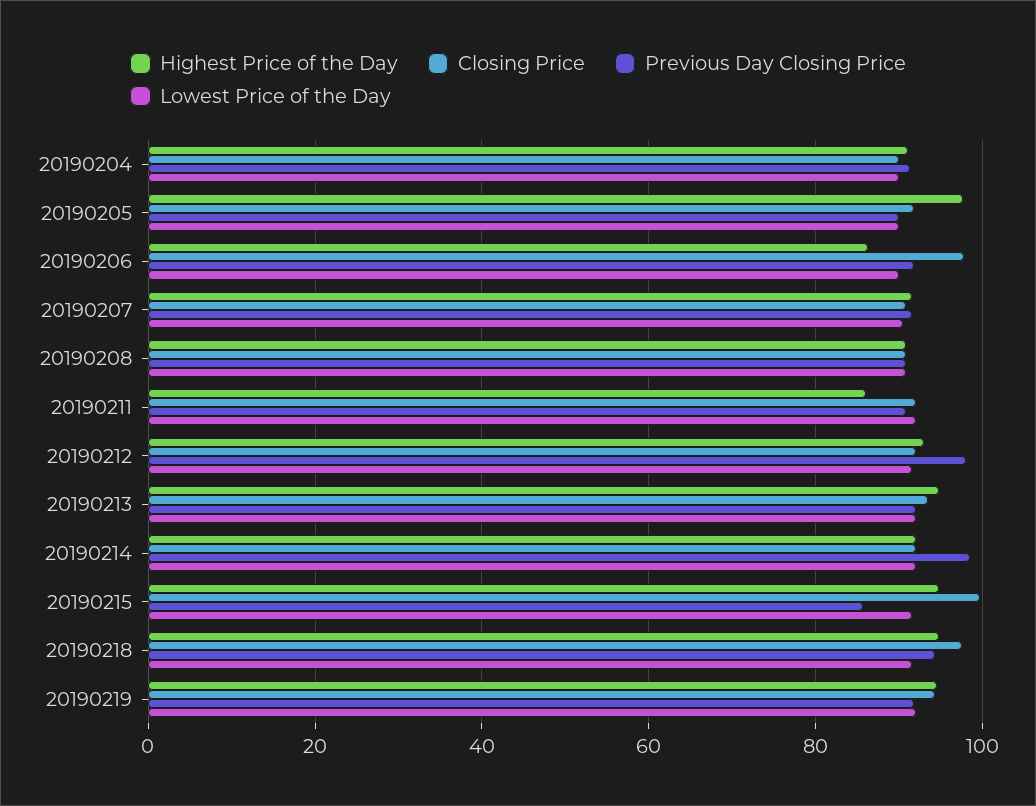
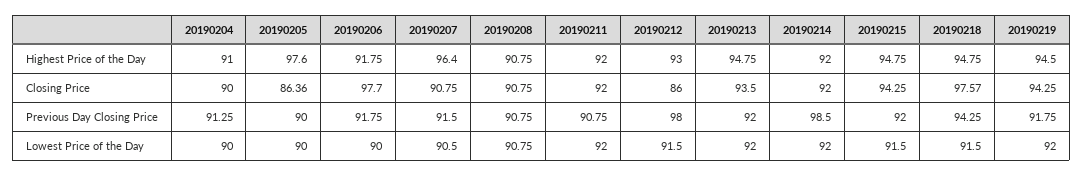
Closing Price, 20190205: 92 -> 86.36
Highest Price of the Day, 20190206: 86 -> 91.75
Highest Price of the Day, 20190207: 92 -> 96.4
Highest Price of the Day, 20190211: 86 -> 92
Closing Price, 20190212: 92 -> 86
Closing Price, 20190215: 100 -> 94.25
Previous Day Closing Price, 20190215: 86 -> 92

